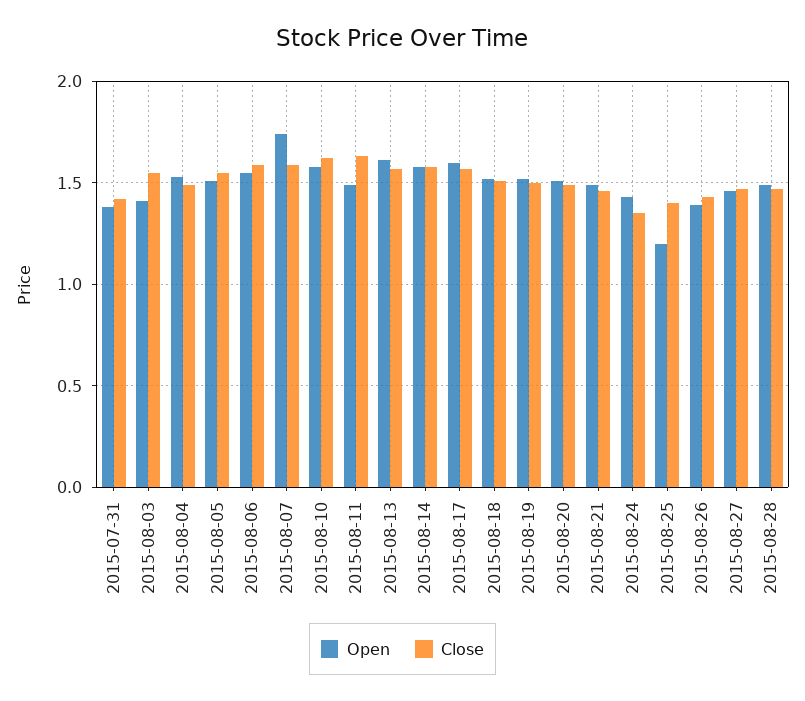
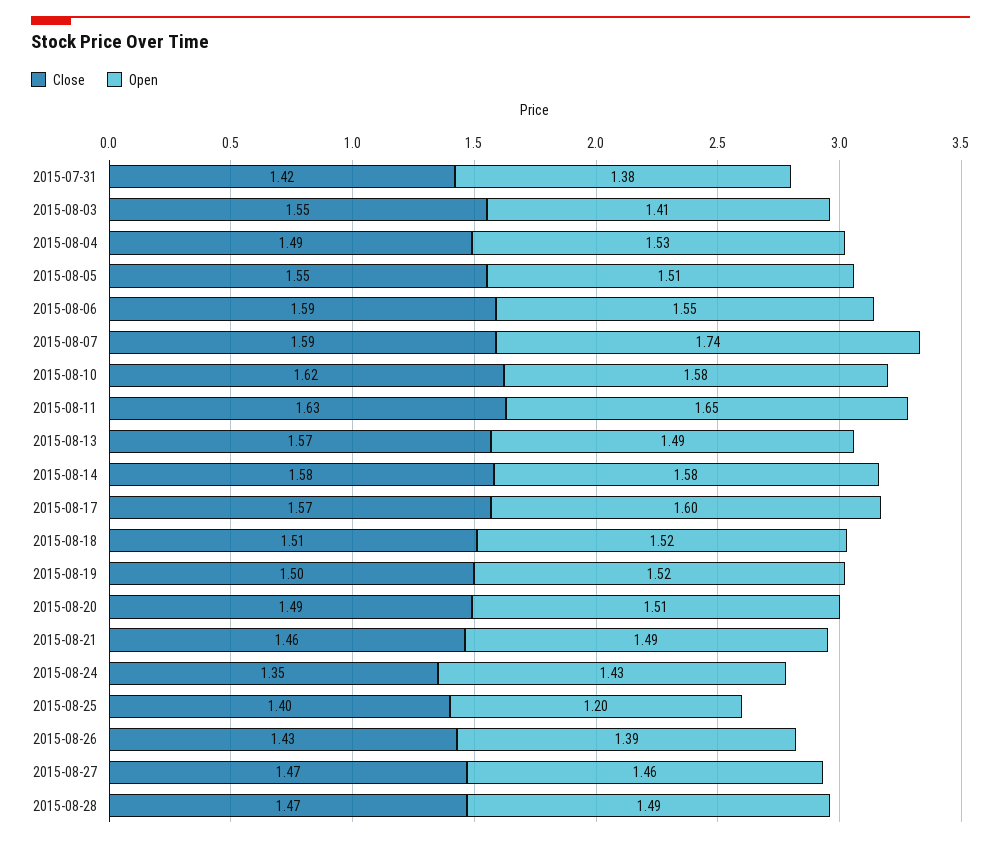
Open, 2015-08-11: 1.5 -> 1.65
Open, 2015-08-13: 1.6 -> 1.49

